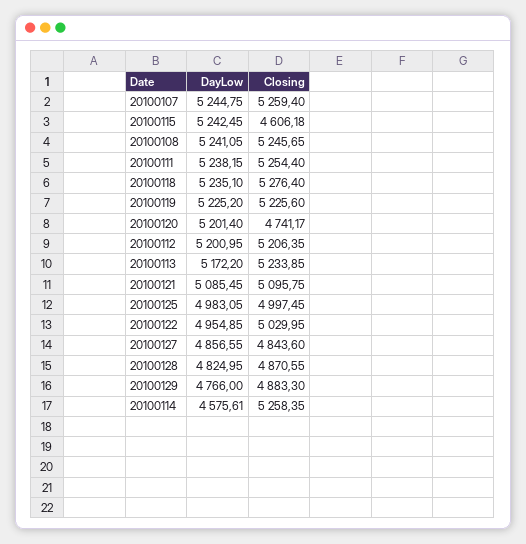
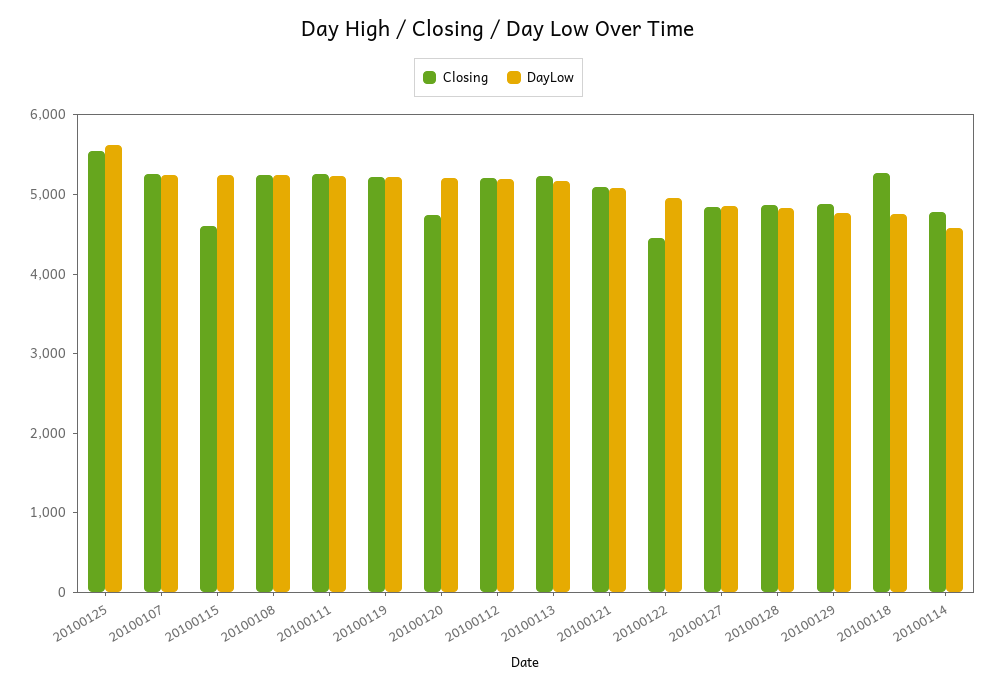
DayLow, 20100118: 5235.1 -> 4800
DayLow, 20100125: 4983.05 -> 5600
Closing, 20100125: 4997.45 -> 5600
Closing, 20100122: 5029.95 -> 4400
Closing, 20100114: 5258.35 -> 4800

